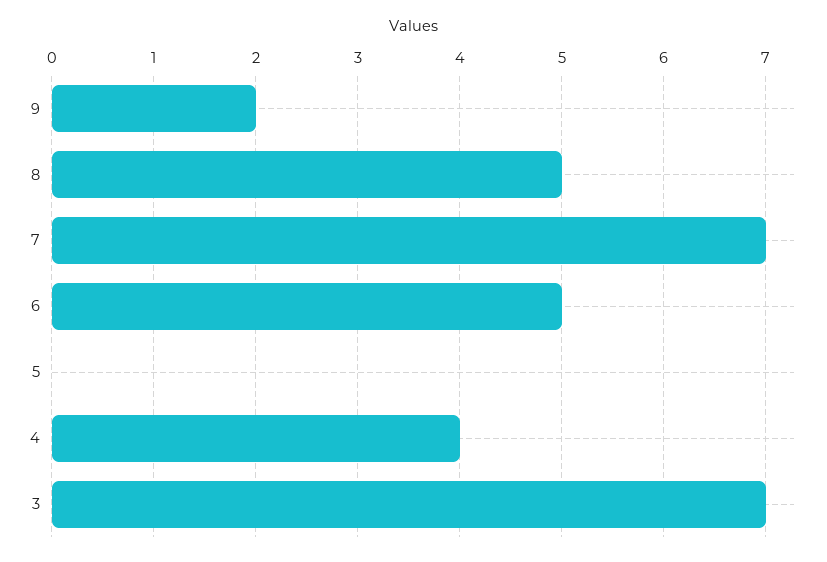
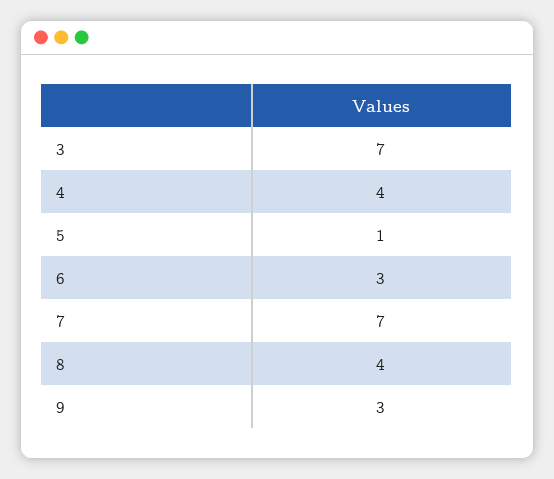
9: 2 -> 3
8: 5 -> 4
6: 5 -> 3
5: 0 -> 1

